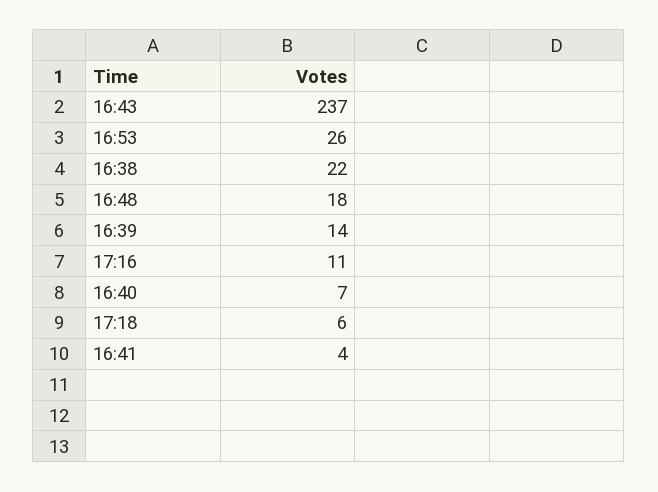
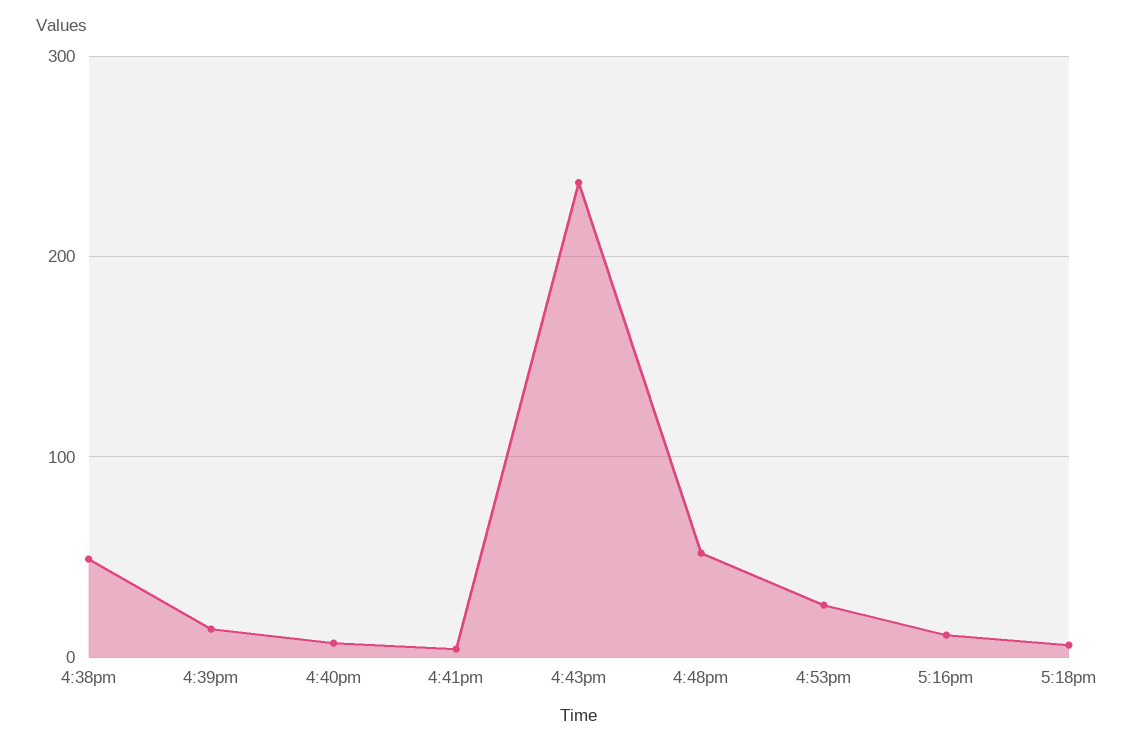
16:38: 22 -> 50
16:48: 18 -> 50

